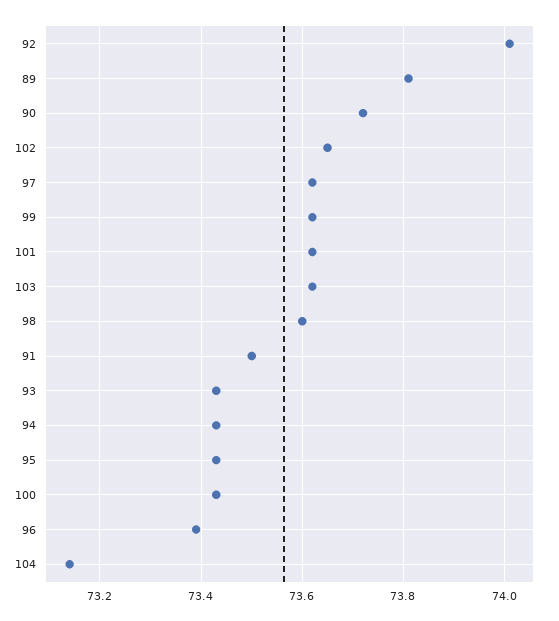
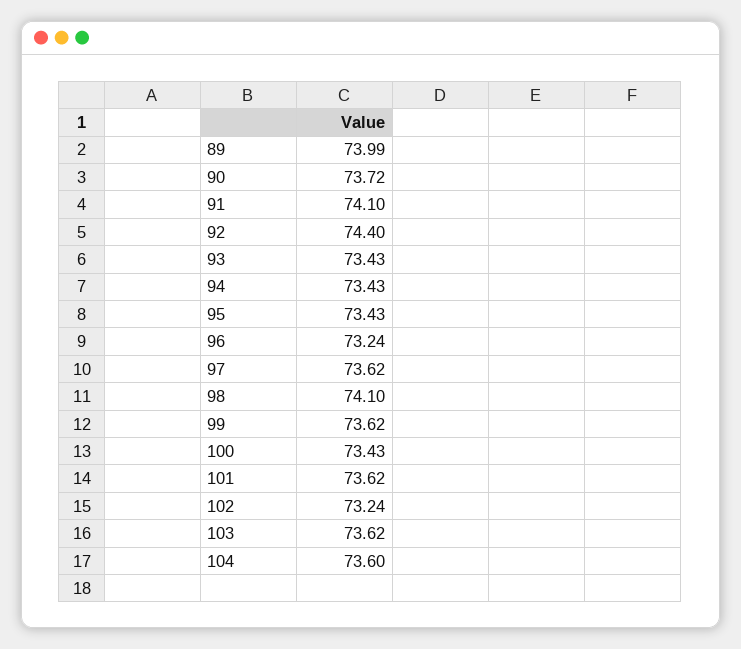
92: 74 -> 74.4
89: 73.8 -> 73.99
102: 73.65 -> 73.24
98: 73.6 -> 74.1
91: 73.5 -> 74.1
96: 73.4 -> 73.24
104: 73.15 -> 73.6

